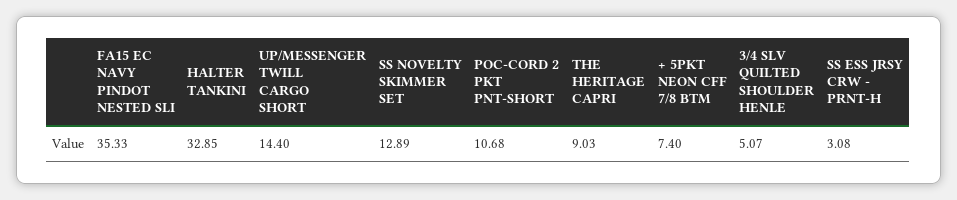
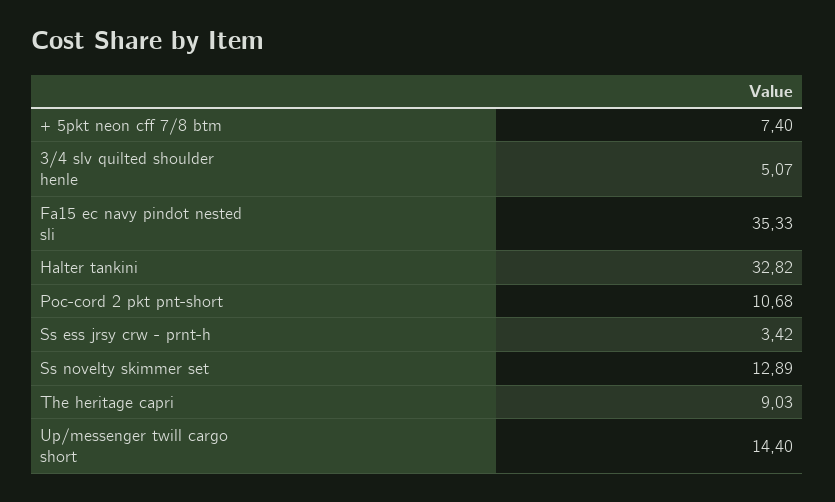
HALTER TANKINI: 32.85 -> 32.82
SS ESS JRSY CRW - PRNT-H: 3.08 -> 3.42

